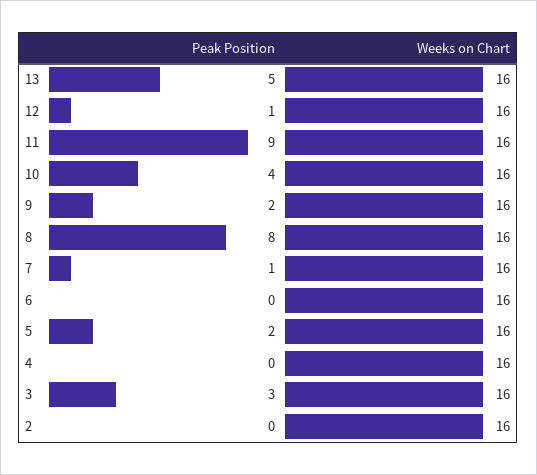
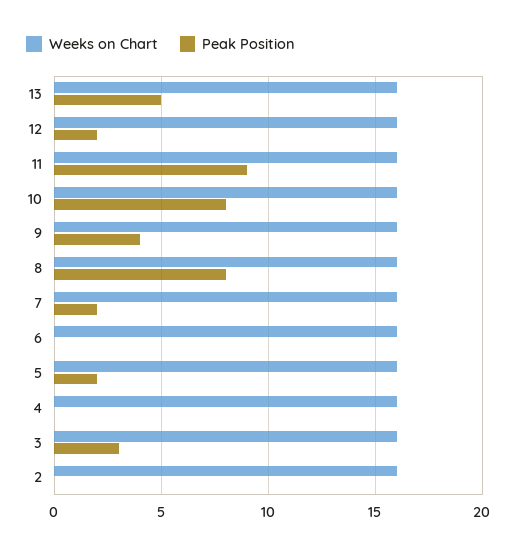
Peak Position, 12: 1 -> 2
Peak Position, 10: 4 -> 8
Peak Position, 9: 2 -> 4
Peak Position, 7: 1 -> 2

